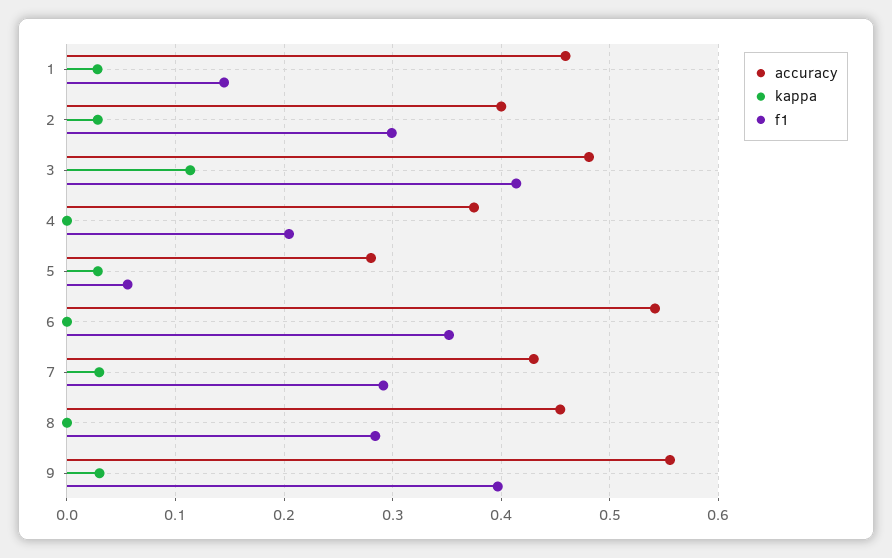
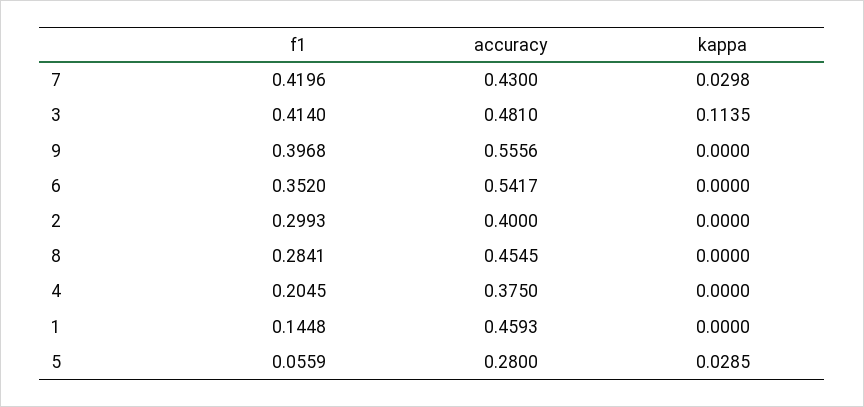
kappa, 1: 0.03 -> 0
kappa, 2: 0.03 -> 0
f1, 7: 0.29 -> 0.4196
kappa, 9: 0.03 -> 0

